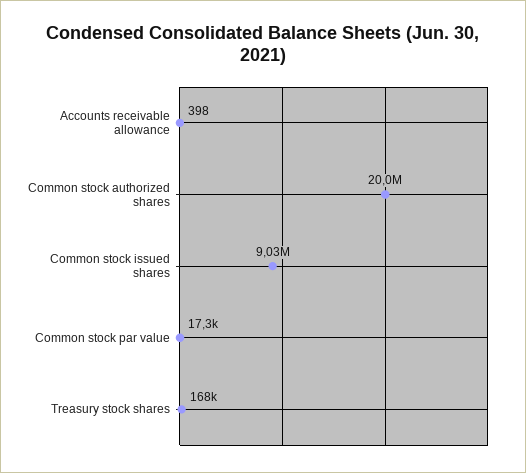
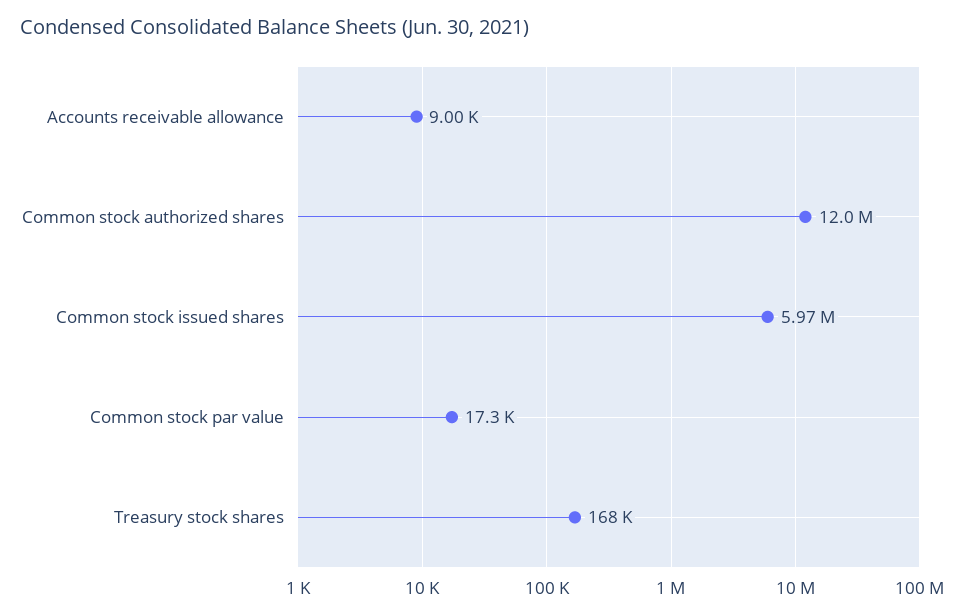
Accounts receivable allowance: 398 -> 9000
Common stock authorized shares: 20000000 -> 12000000
Common stock issued shares: 9030000 -> 5970000

